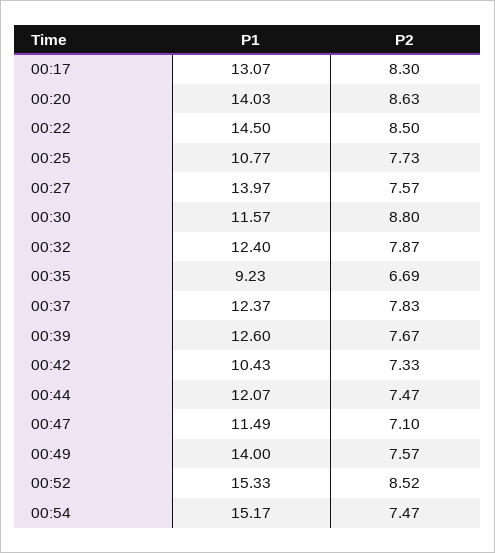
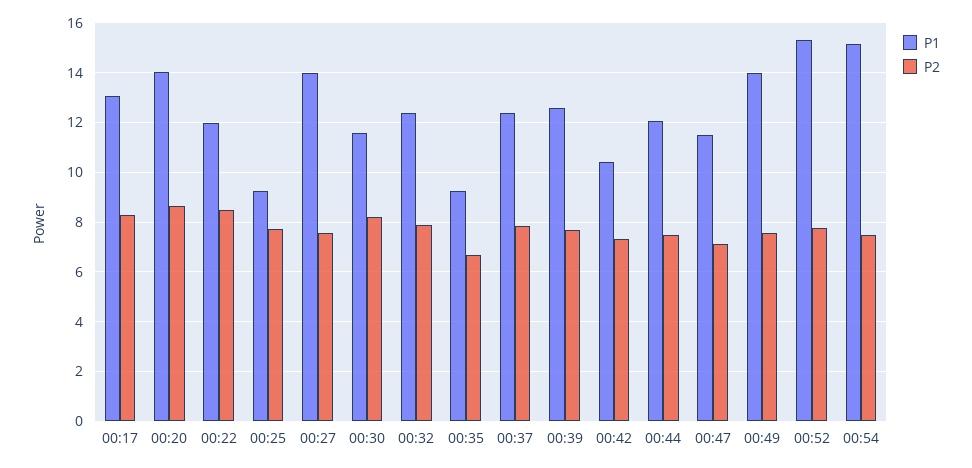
P1, 00:22: 14.5 -> 12
P1, 00:25: 10.77 -> 9.25
P2, 00:30: 8.8 -> 8.25
P2, 00:52: 8.52 -> 7.75

